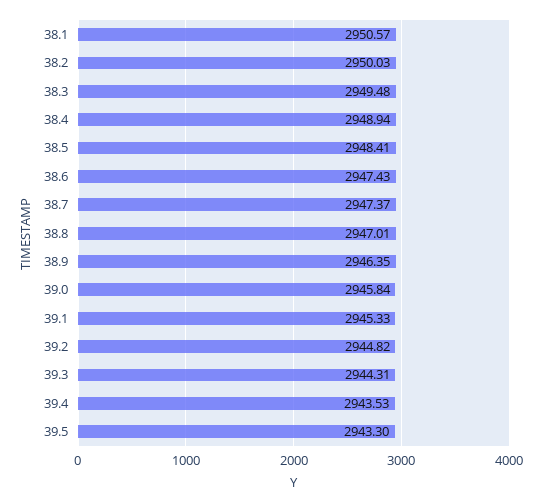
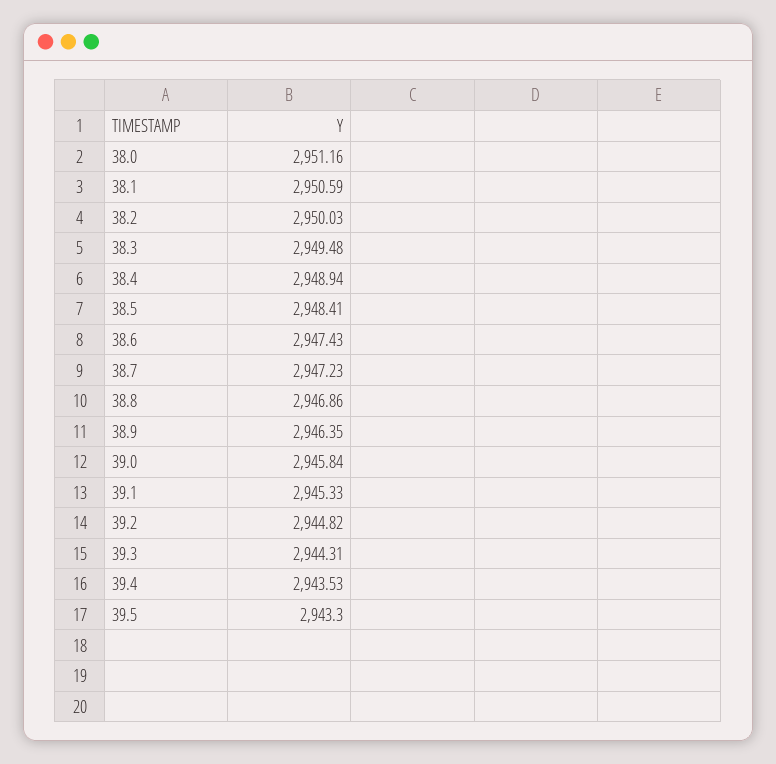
38.1: 2950.57 -> 2950.59
38.7: 2947.37 -> 2947.23
38.8: 2947.01 -> 2946.86
38.0: none -> 2951.16

